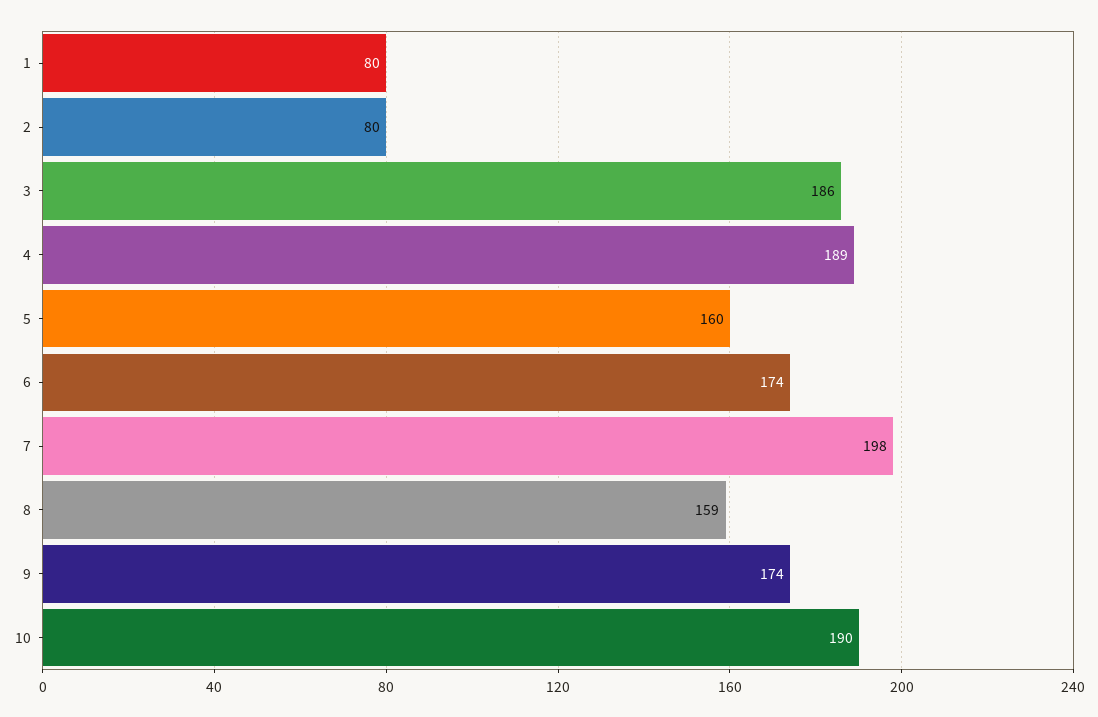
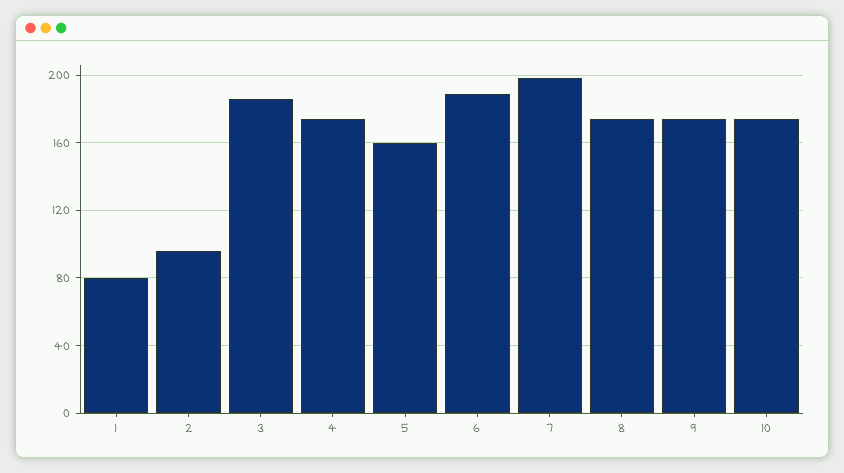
2: 80 -> 95
4: 189 -> 175
6: 174 -> 190
8: 159 -> 175
10: 190 -> 175

